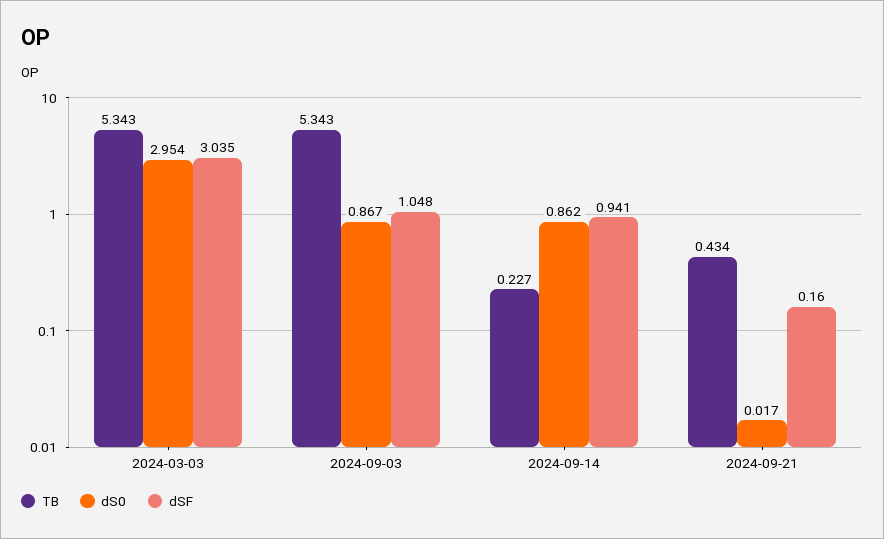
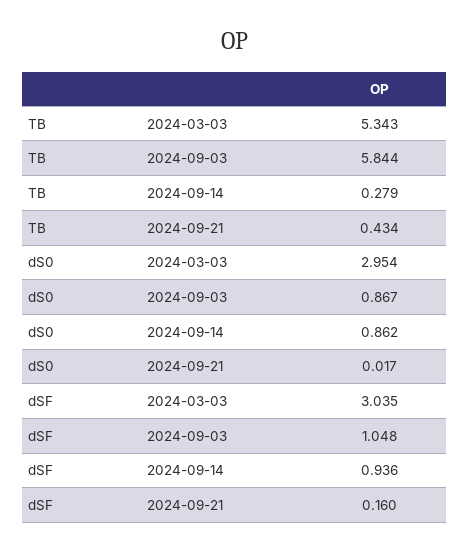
TB, 2024-09-03: 5.343 -> 5.844
TB, 2024-09-14: 0.227 -> 0.279
dSF, 2024-09-14: 0.941 -> 0.936

